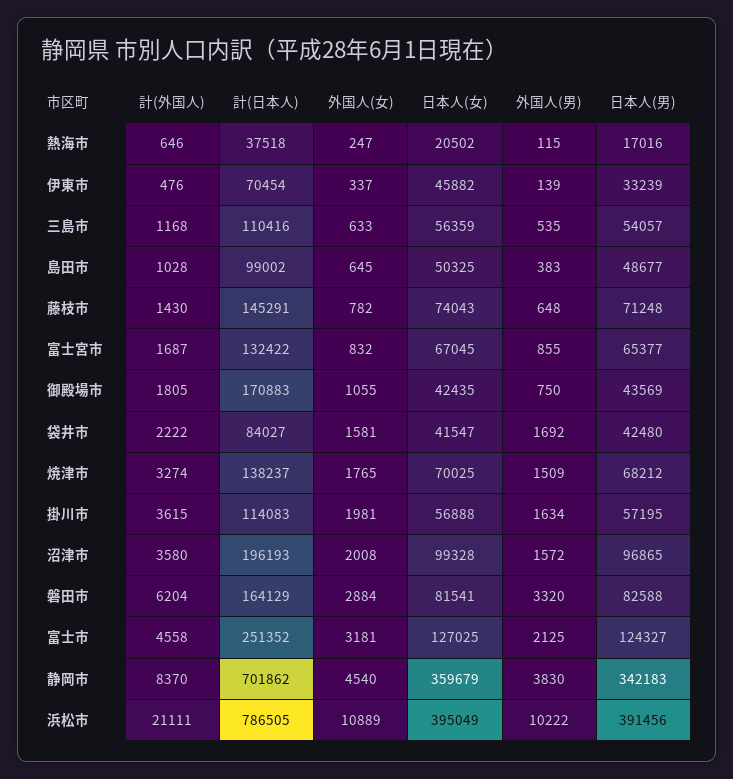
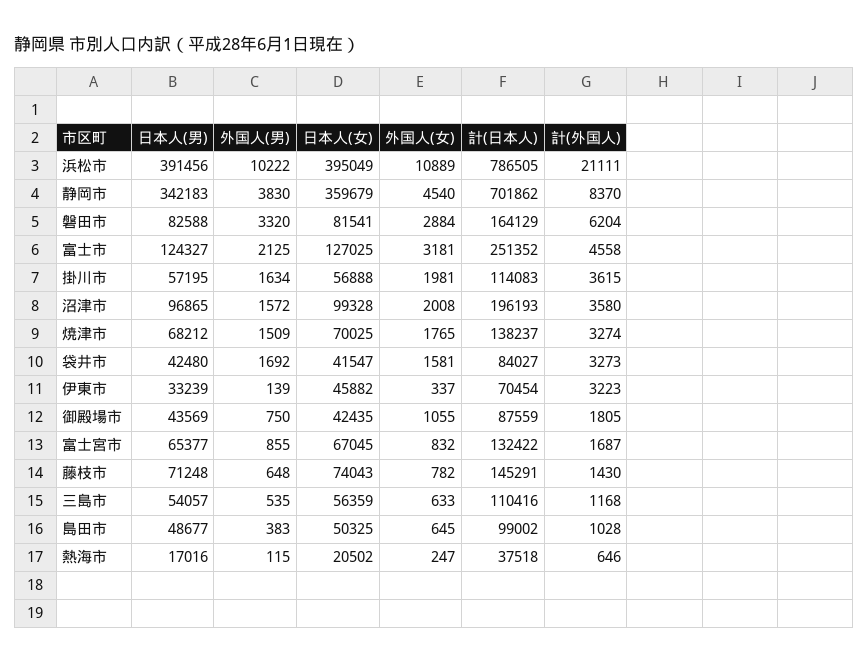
計(外国人), 伊東市: 476 -> 3223
計(日本人), 御殿場市: 170883 -> 87559
計(外国人), 袋井市: 2222 -> 3273

